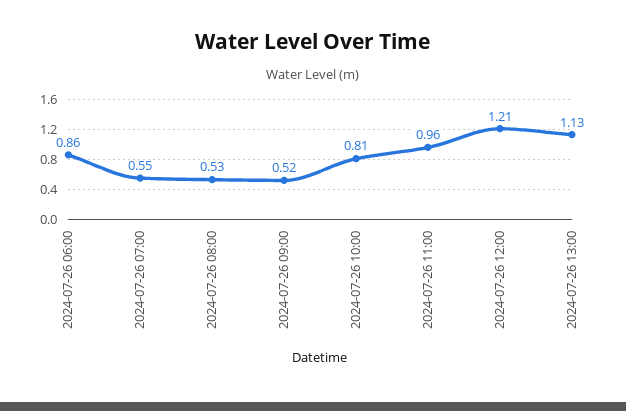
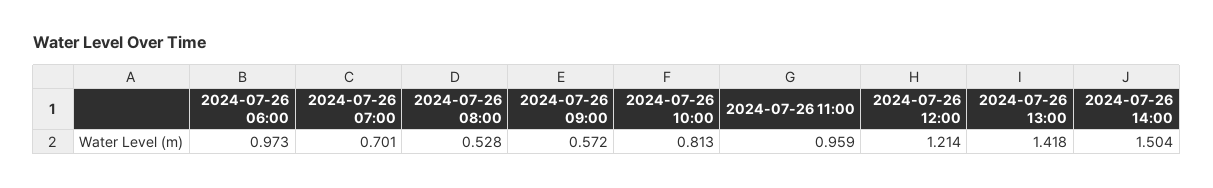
2024-07-26 06:00: 0.86 -> 0.973
2024-07-26 07:00: 0.55 -> 0.701
2024-07-26 09:00: 0.52 -> 0.572
2024-07-26 13:00: 1.13 -> 1.418
2024-07-26 14:00: none -> 1.504

